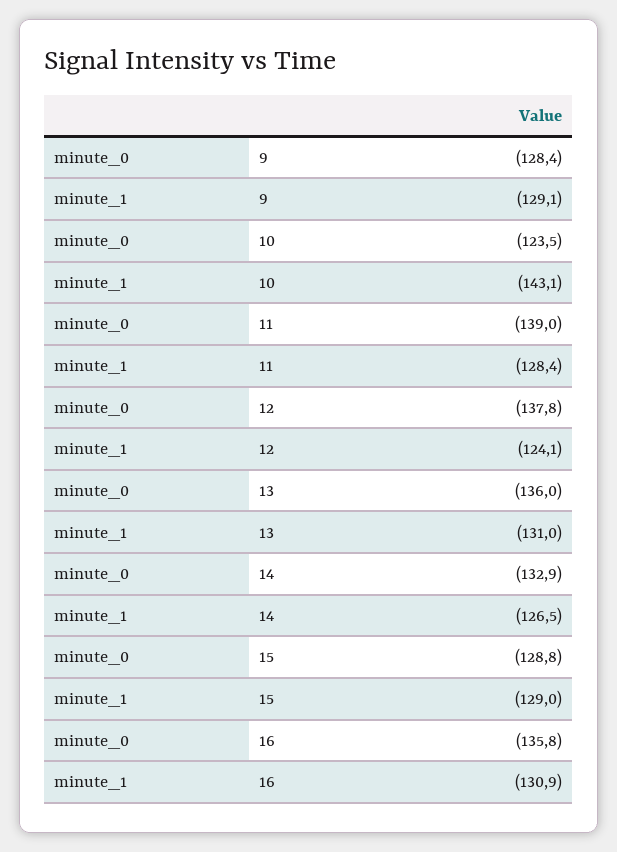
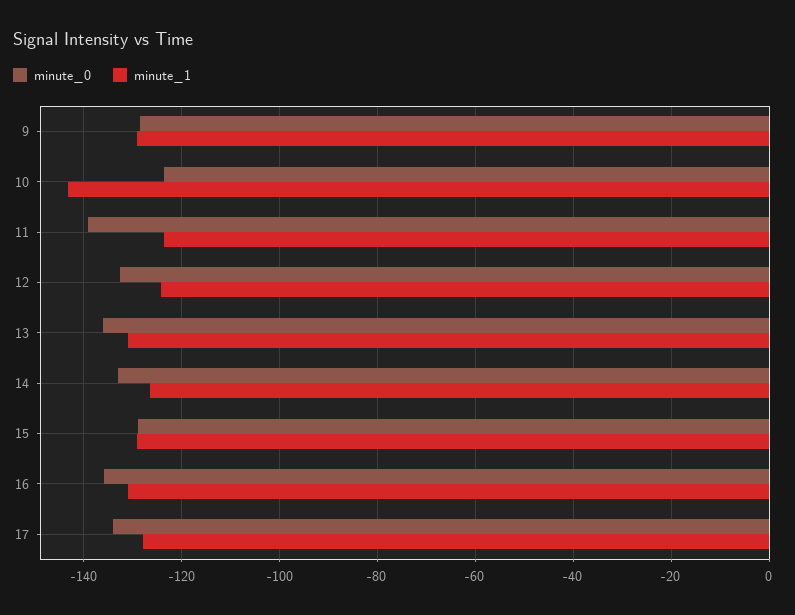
minute_1, 11: -128.4 -> -124
minute_0, 12: -137.8 -> -132
minute_0, 17: none -> -134
minute_1, 17: none -> -128

